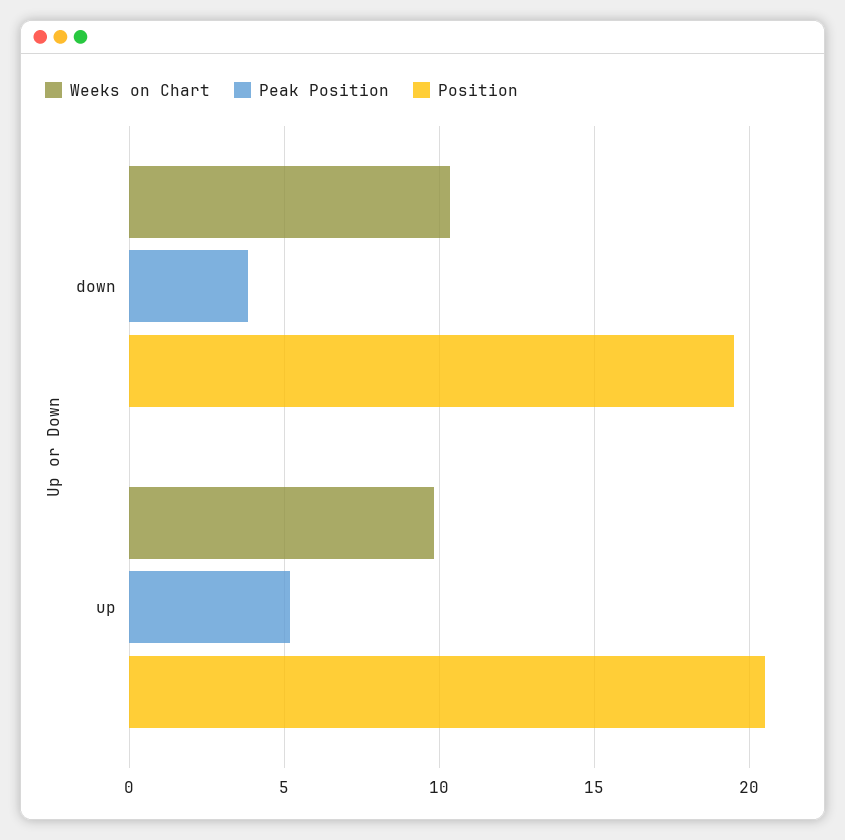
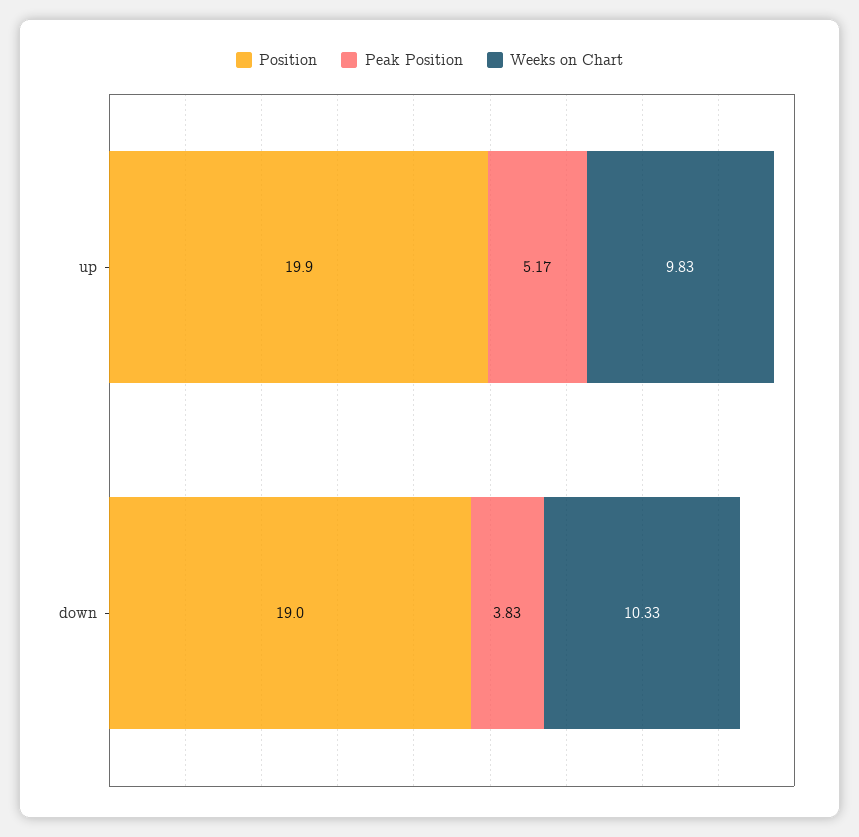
Position, down: 19.5 -> 19
Position, up: 20.5 -> 19.9

